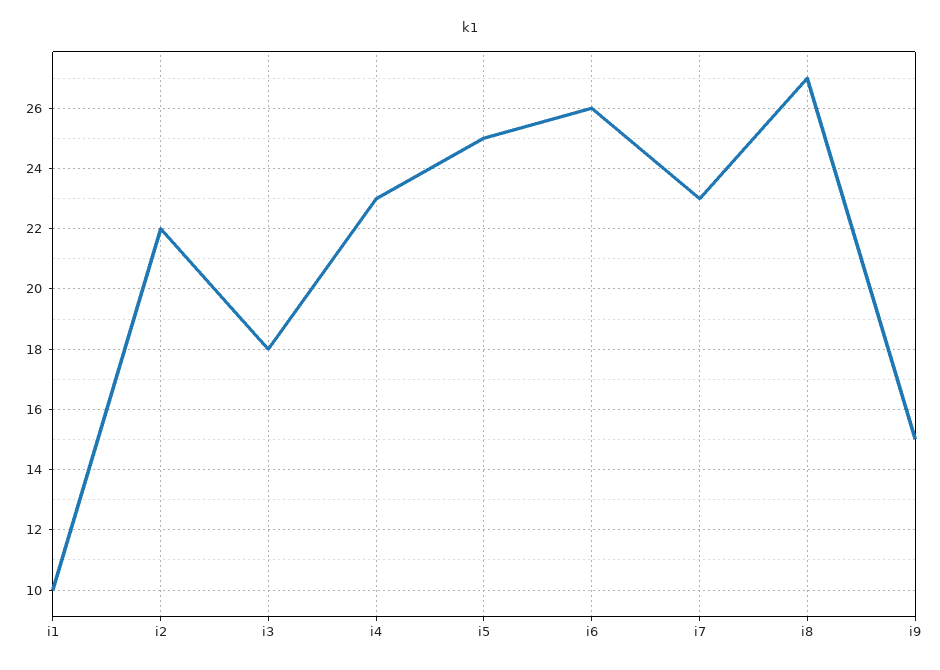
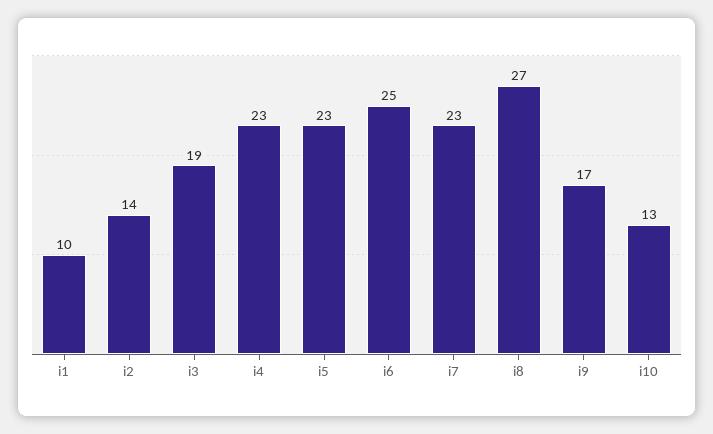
i2: 22 -> 14
i3: 18 -> 19
i5: 25 -> 23
i6: 26 -> 25
i9: 15 -> 17
i10: none -> 13

